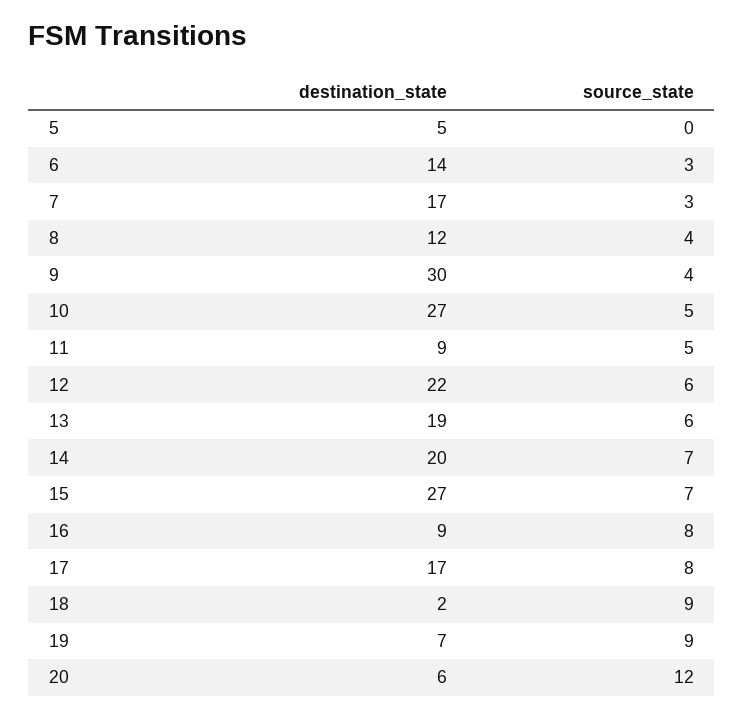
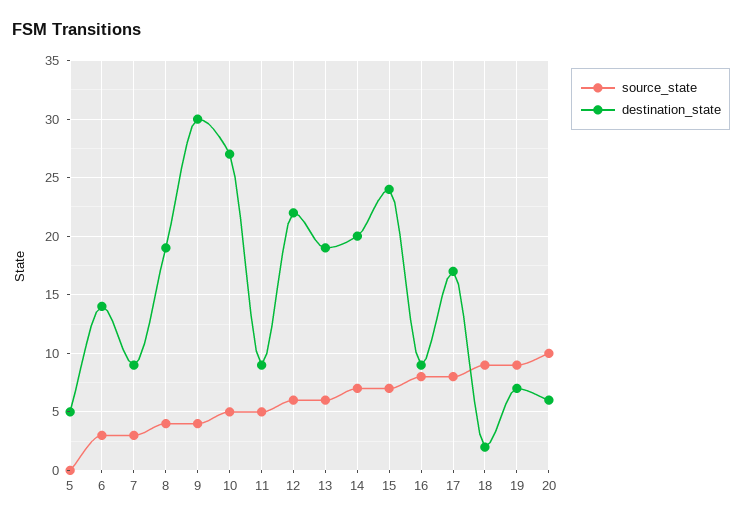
destination_state, 7: 17 -> 9
destination_state, 8: 12 -> 19
destination_state, 15: 27 -> 24
source_state, 20: 12 -> 10

